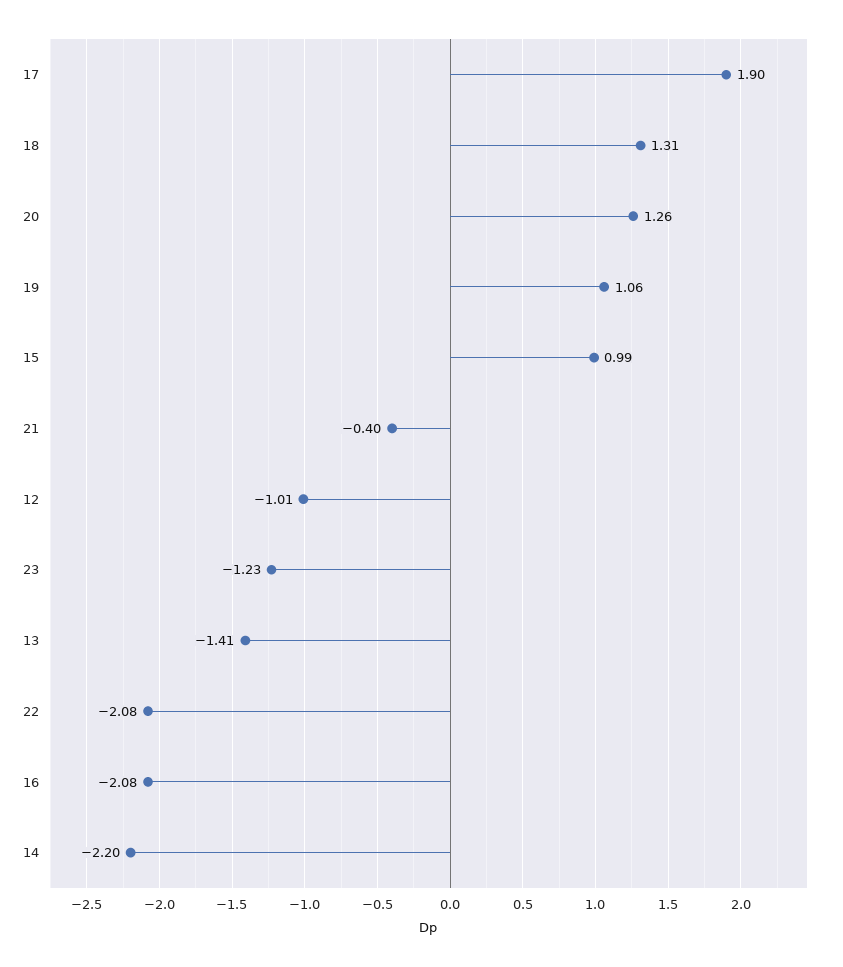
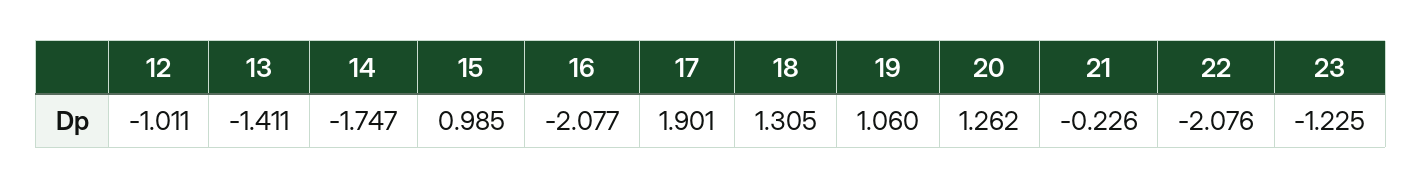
21: -0.4 -> -0.226
14: -2.2 -> -1.747

